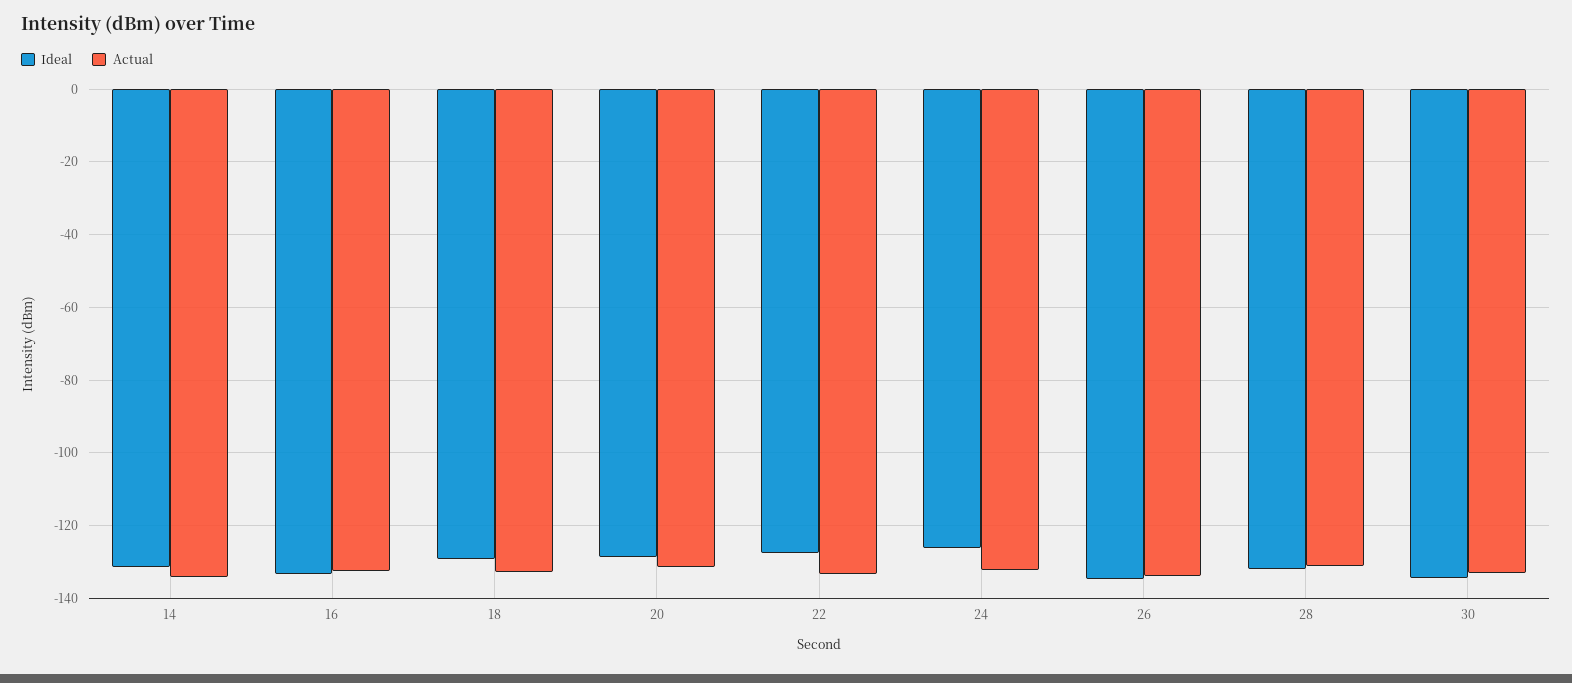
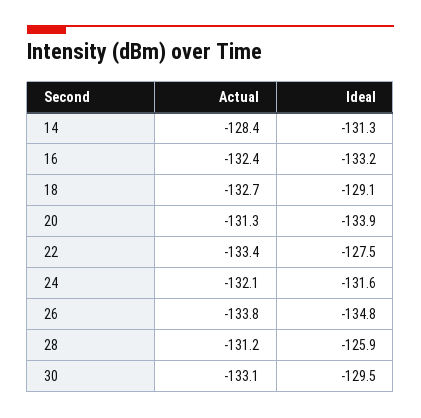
Actual, 14: -134 -> -128.4
Ideal, 20: -128 -> -133.9
Ideal, 24: -126 -> -131.6
Ideal, 28: -132 -> -125.9
Ideal, 30: -134 -> -129.5

